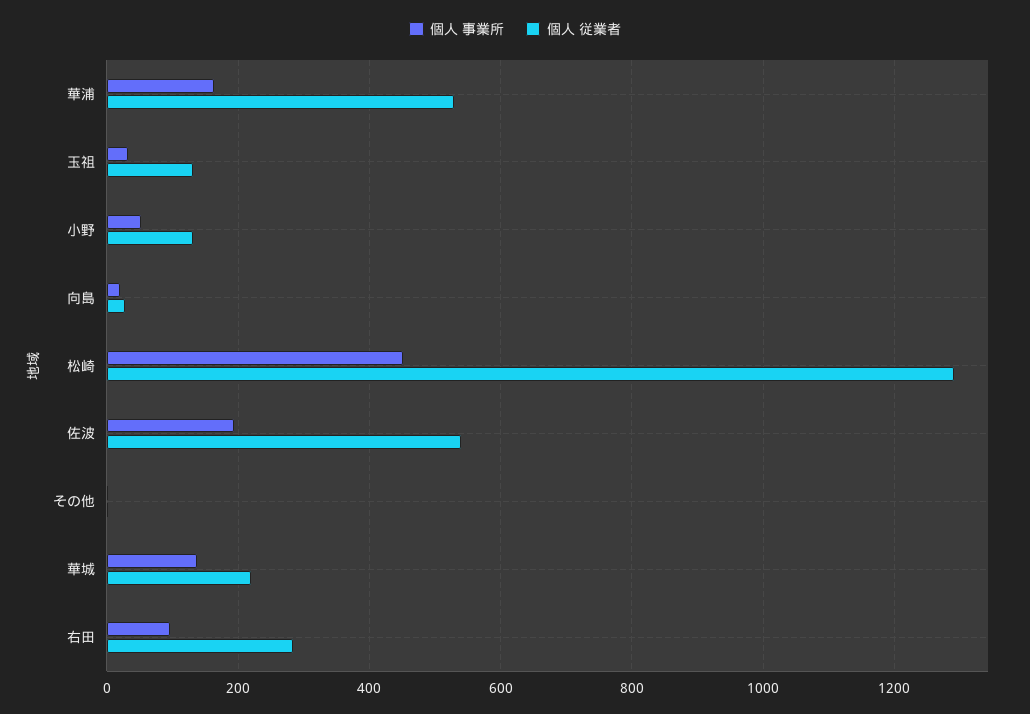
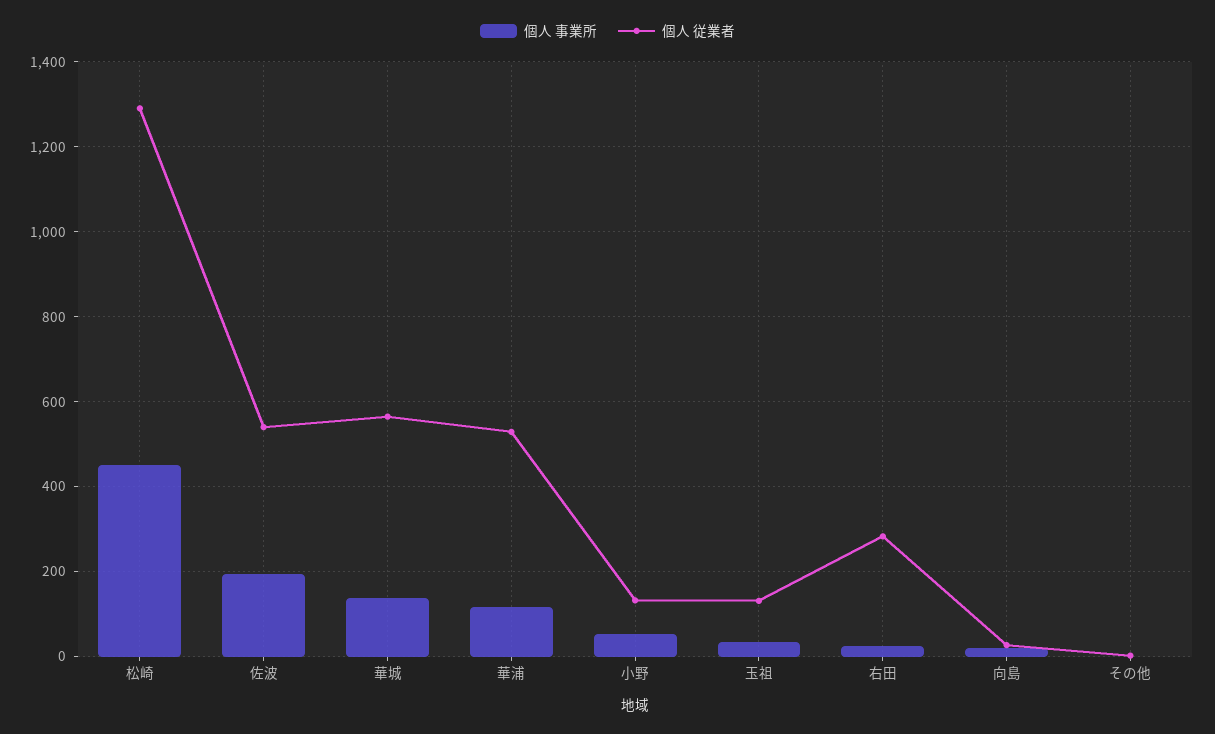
個人 事業所, 華浦: 160 -> 120
個人 従業者, 華城: 220 -> 560
個人 事業所, 右田: 100 -> 20

